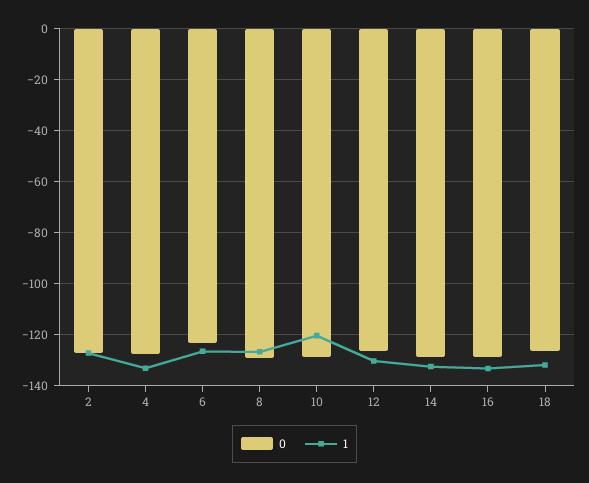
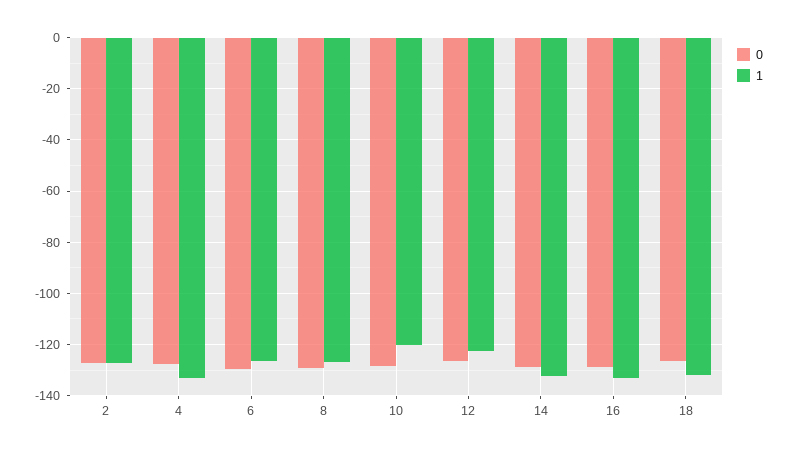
0, 6: -122.5 -> -130
1, 12: -130 -> -122.5

